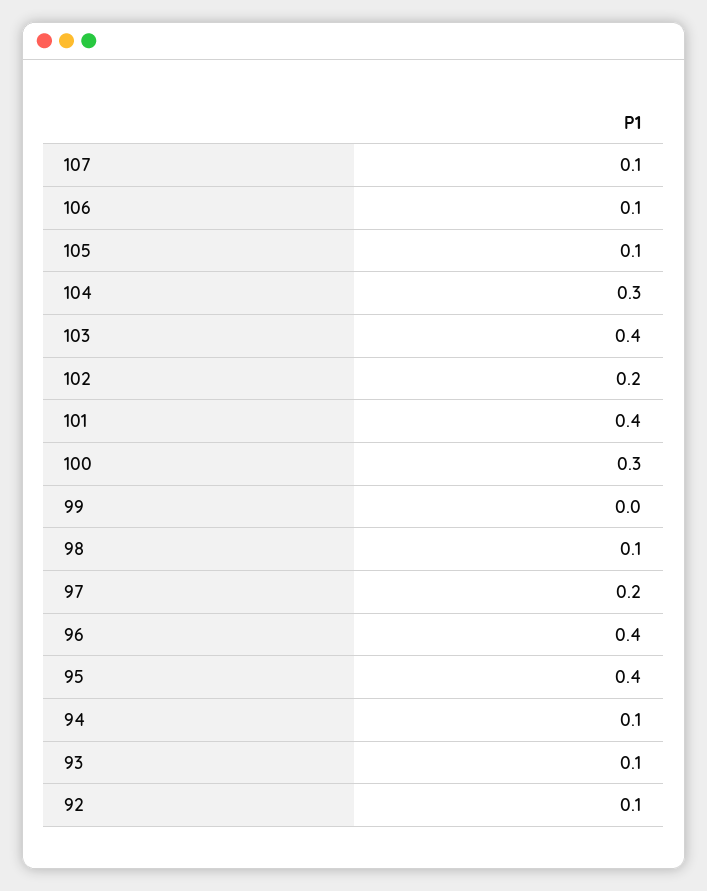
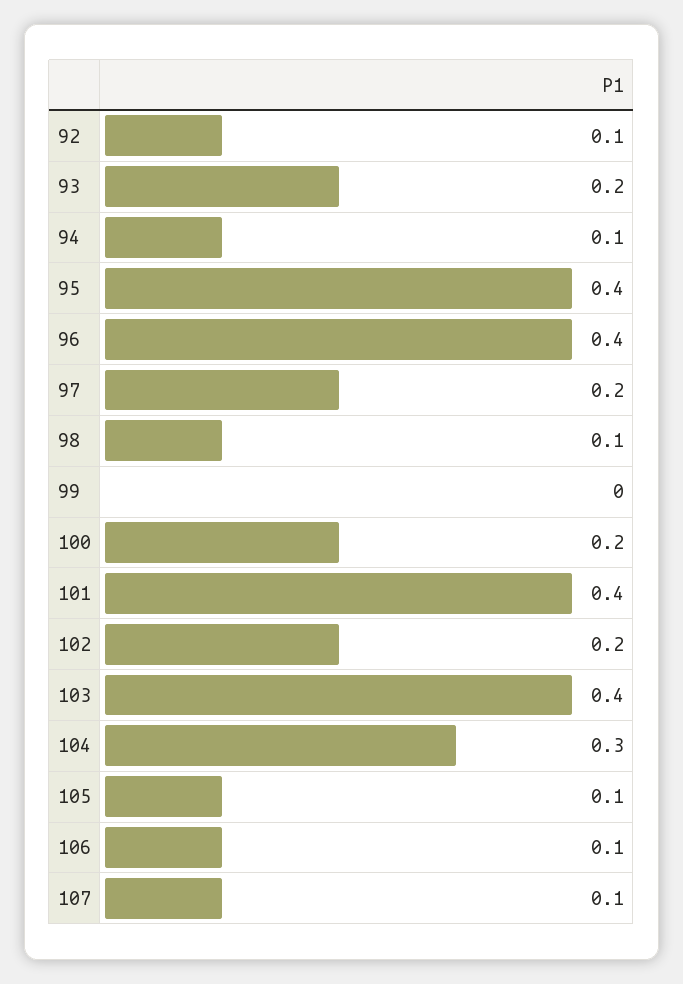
100: 0.3 -> 0.2
93: 0.1 -> 0.2

